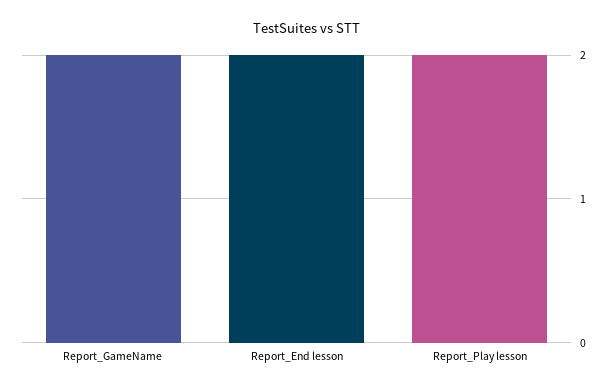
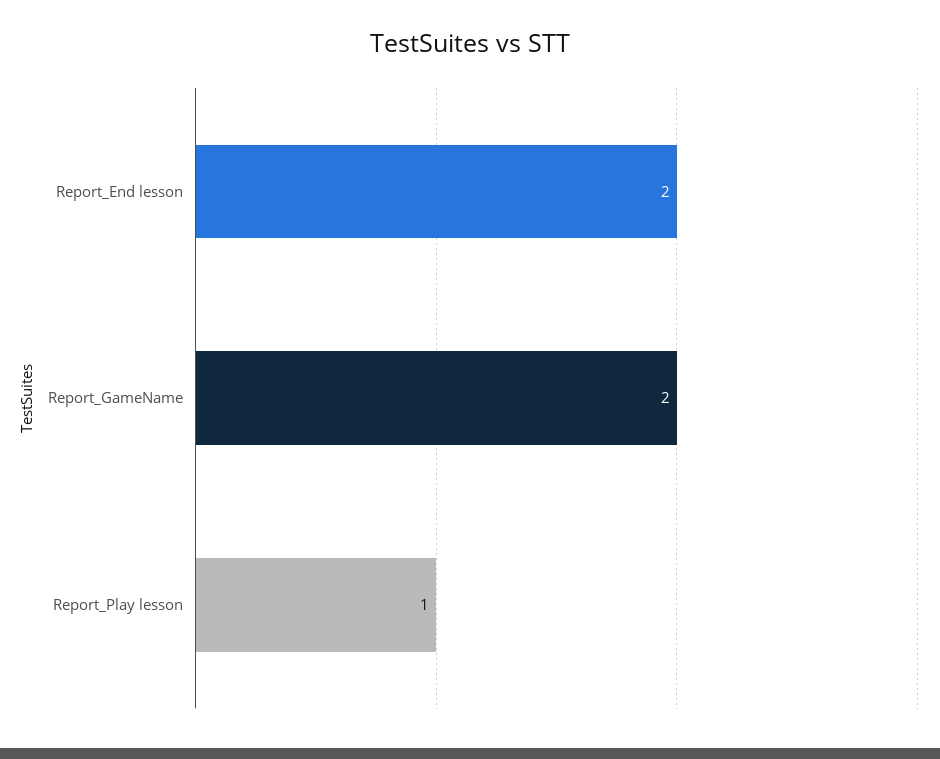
Report_Play lesson: 2 -> 1

